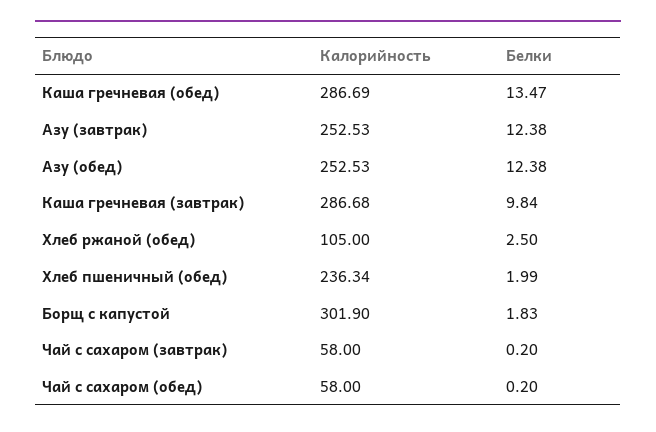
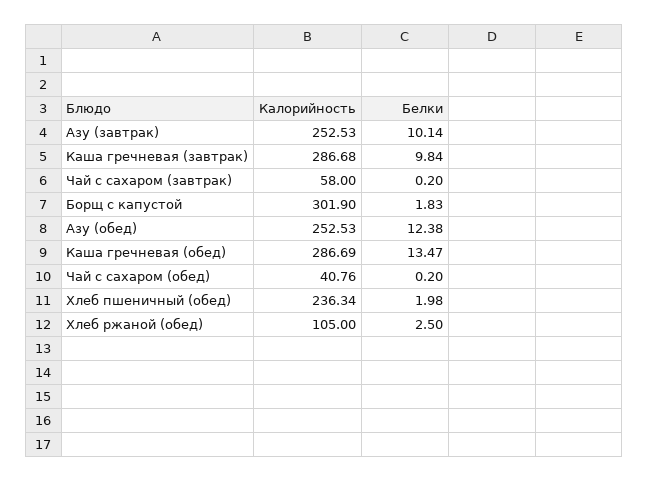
Белки, Азу (завтрак): 12.38 -> 10.14
Белки, Хлеб пшеничный (обед): 1.99 -> 1.98
Калорийность, Чай с сахаром (обед): 58 -> 40.76

